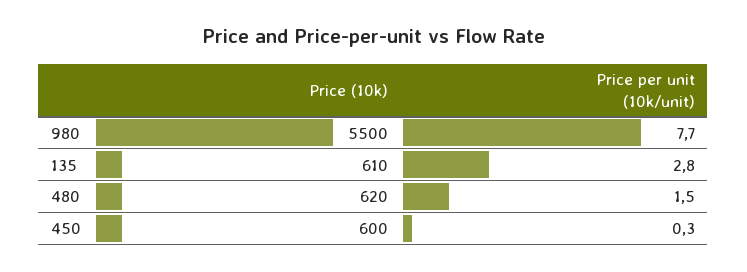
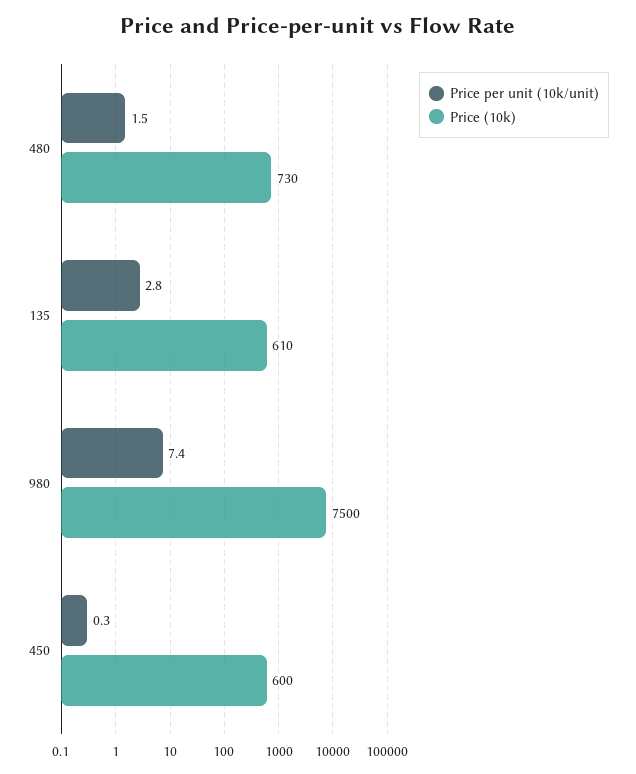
Price (10k), 980: 5500 -> 7500
Price per unit (10k/unit), 980: 7.7 -> 7.4
Price (10k), 480: 620 -> 730

